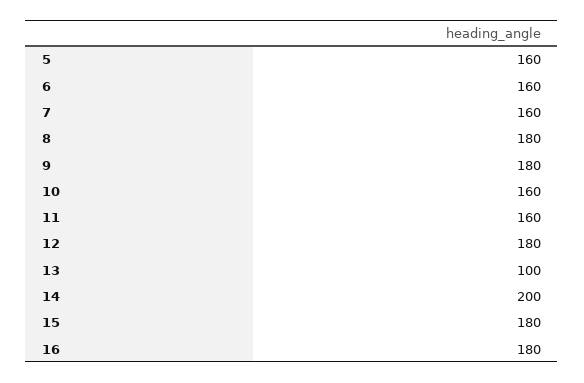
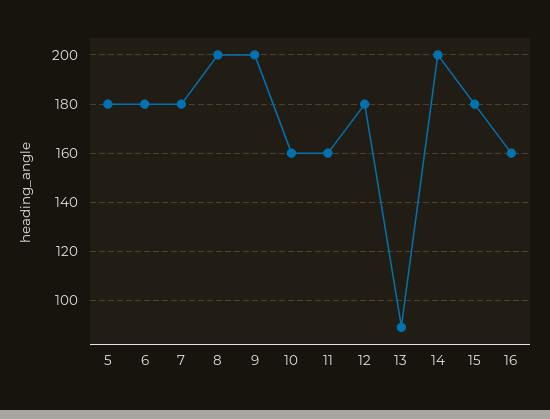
5: 160 -> 180
6: 160 -> 180
7: 160 -> 180
8: 180 -> 200
9: 180 -> 200
13: 100 -> 90
16: 180 -> 160

